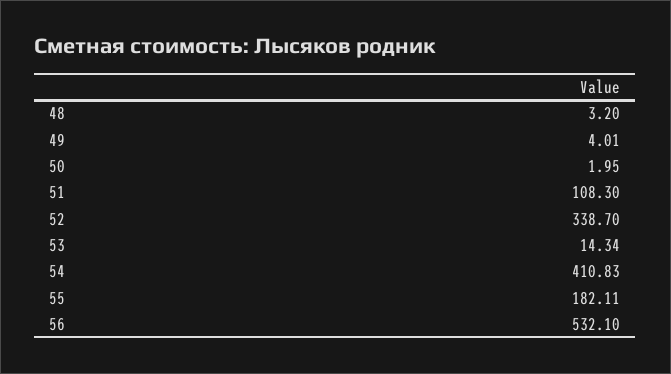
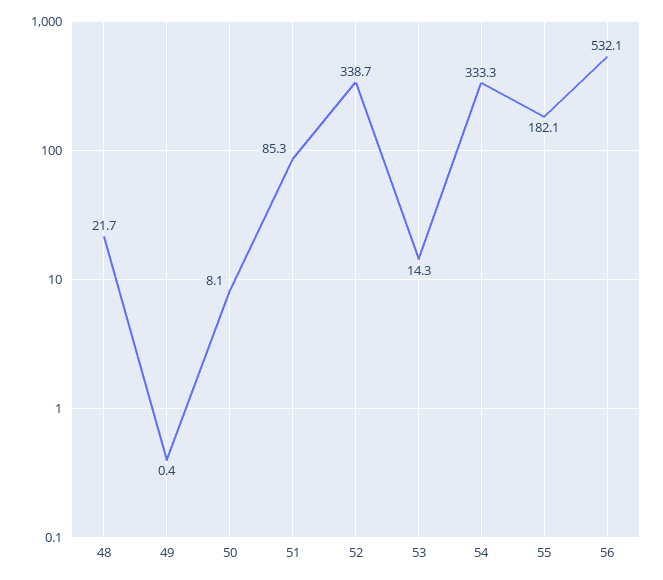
48: 3.2 -> 21.7
49: 4.01 -> 0.4
50: 1.95 -> 8.1
51: 108.3 -> 85.3
54: 410.83 -> 333.3

